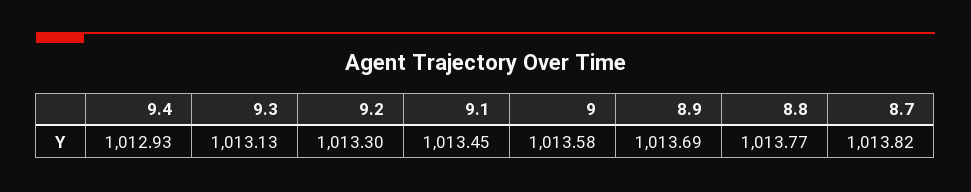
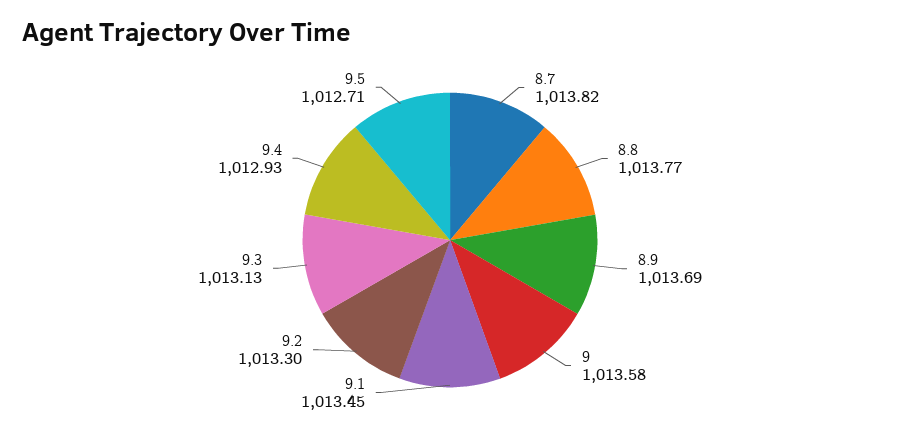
9.5: none -> 1012.71

